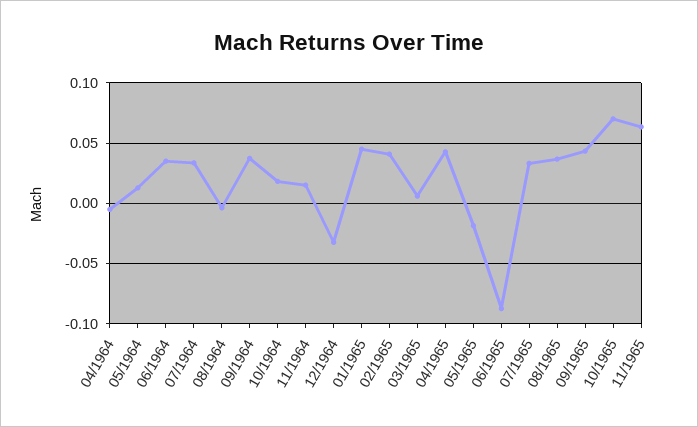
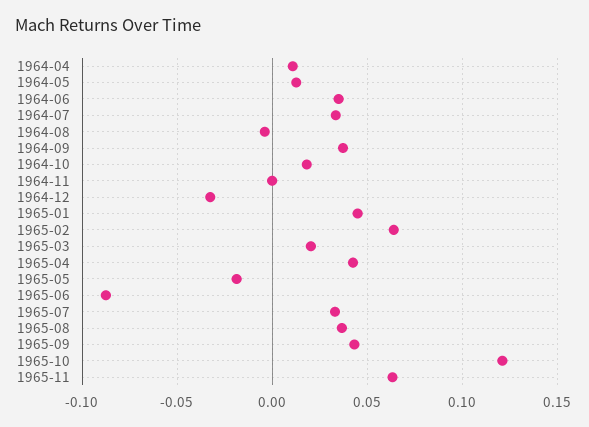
04/1964: -0.005 -> 0.01
11/1964: 0.015 -> 0
02/1965: 0.04 -> 0.065
03/1965: 0.005 -> 0.02
10/1965: 0.07 -> 0.12

